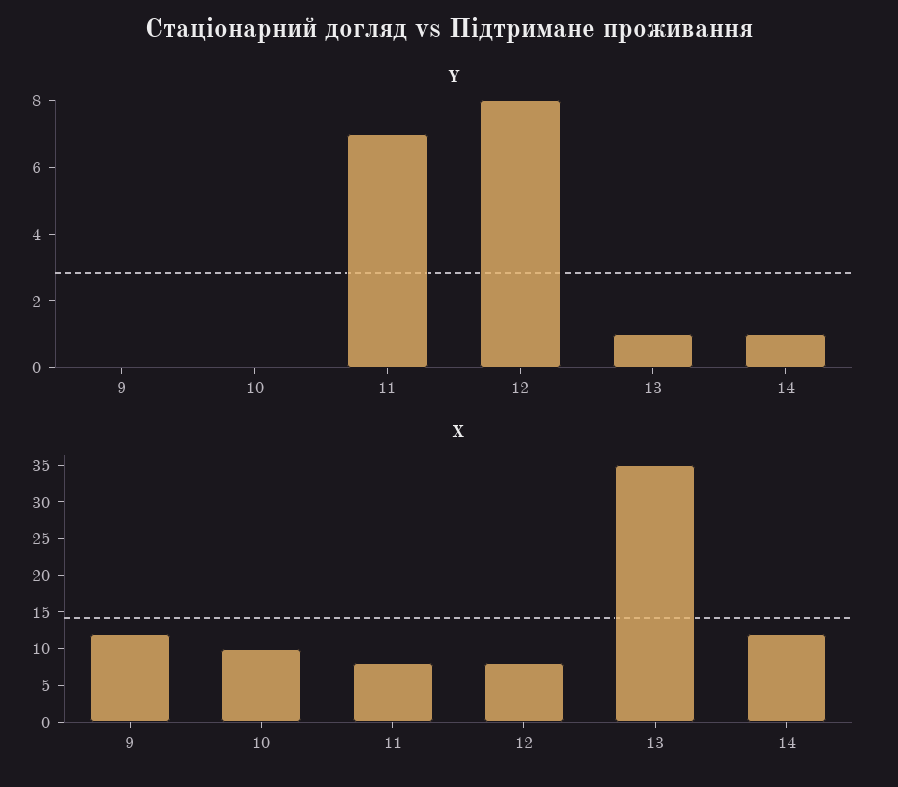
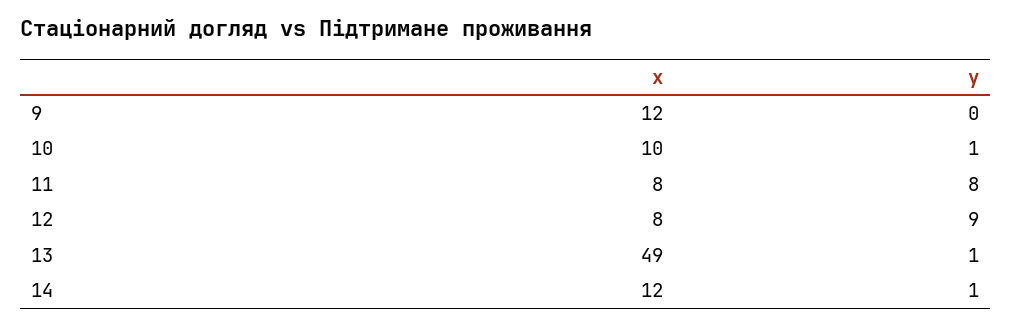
Y, 10: 0 -> 1
Y, 11: 7 -> 8
Y, 12: 8 -> 9
X, 13: 35 -> 49

